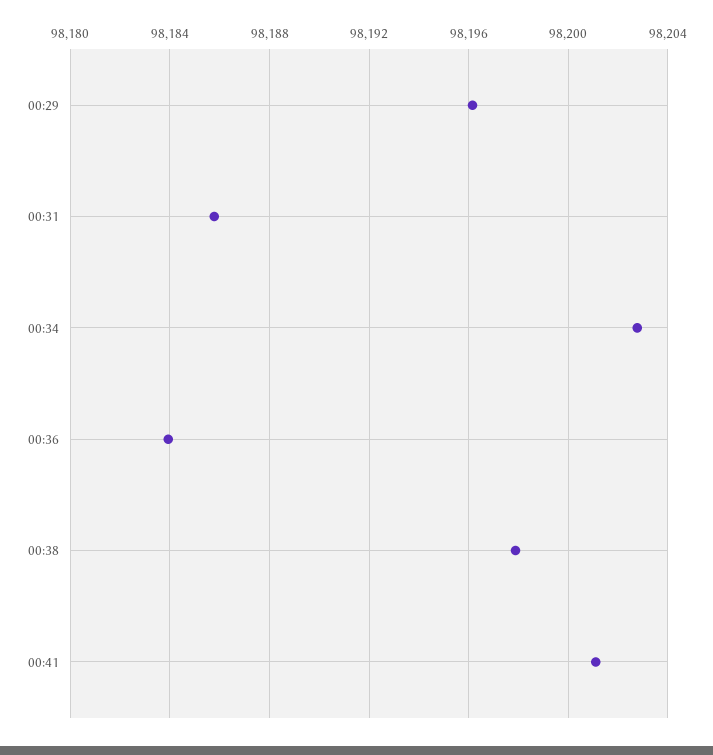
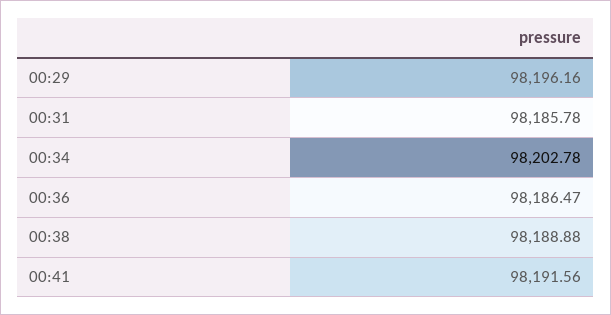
00:36: 98184 -> 98186.47
00:38: 98198 -> 98188.88
00:41: 98201 -> 98191.56

